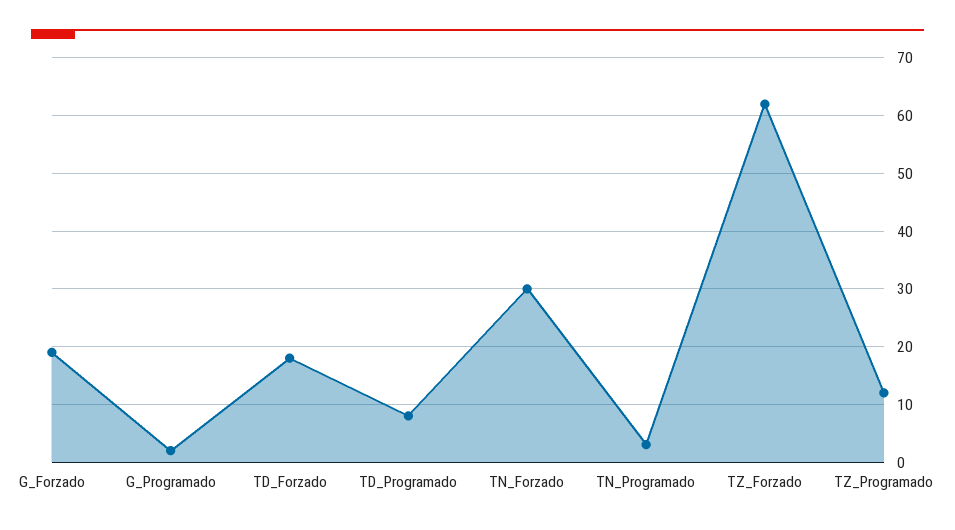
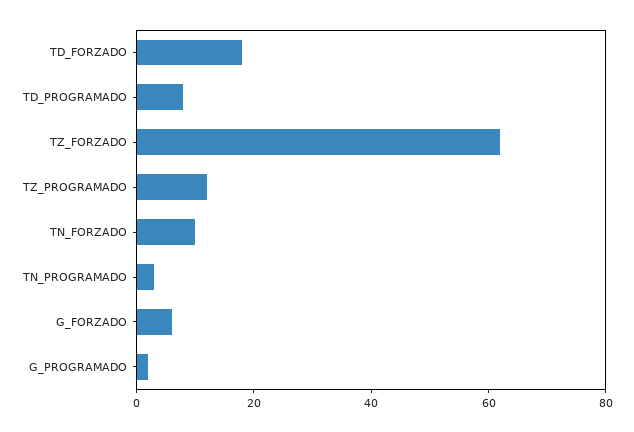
G_Forzado: 20 -> 5
TN_Forzado: 30 -> 10

